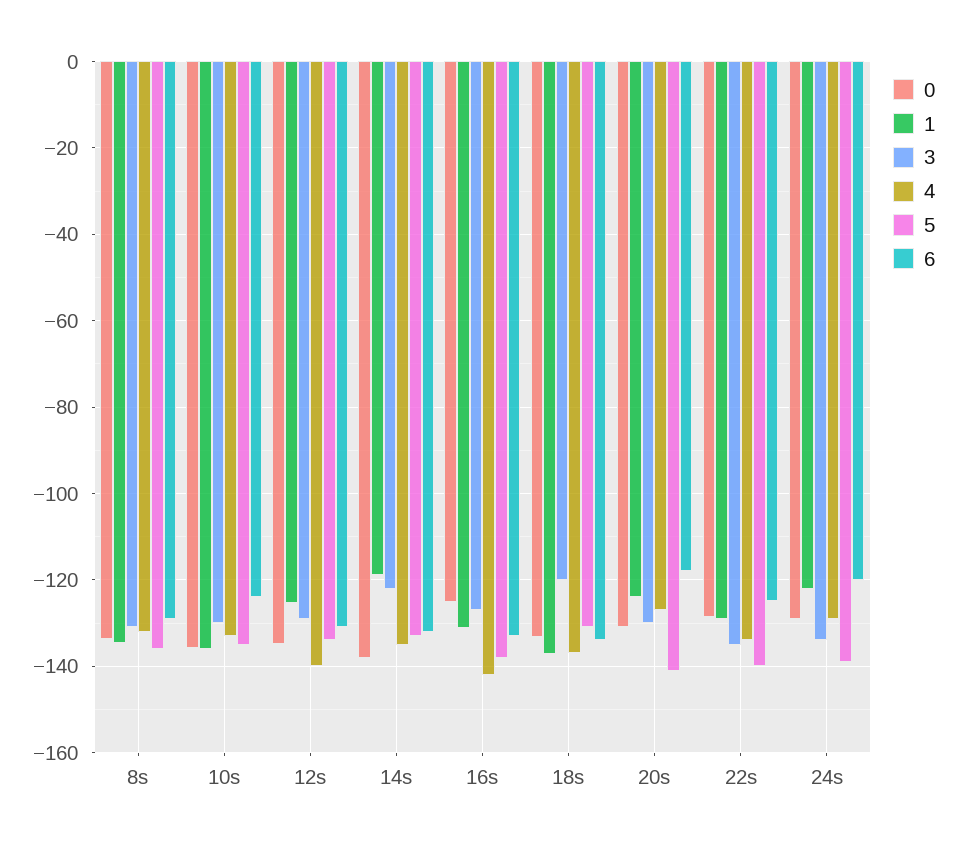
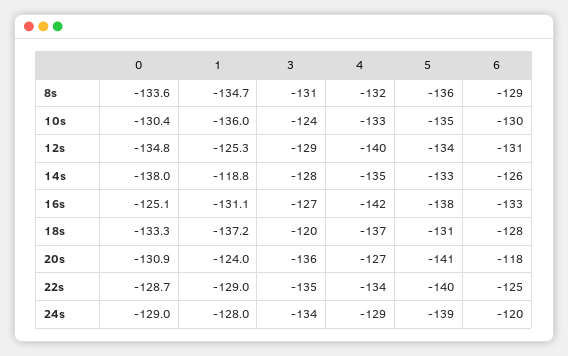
0, 10s: -136 -> -130.4
3, 10s: -130 -> -124
6, 10s: -124 -> -130
3, 14s: -122 -> -128
6, 14s: -132 -> -126
6, 18s: -134 -> -128
3, 20s: -130 -> -136
1, 24s: -122 -> -128

